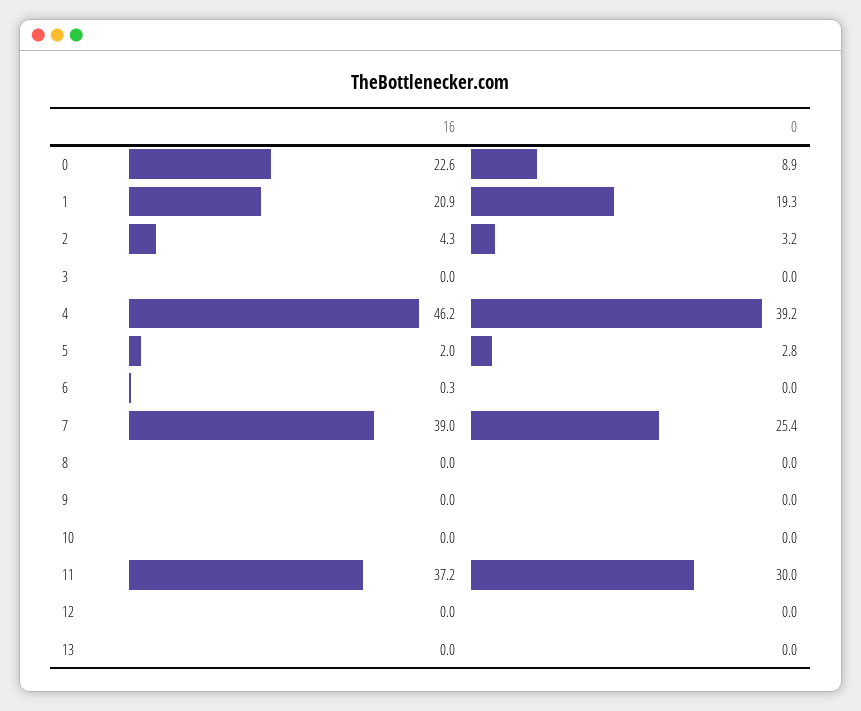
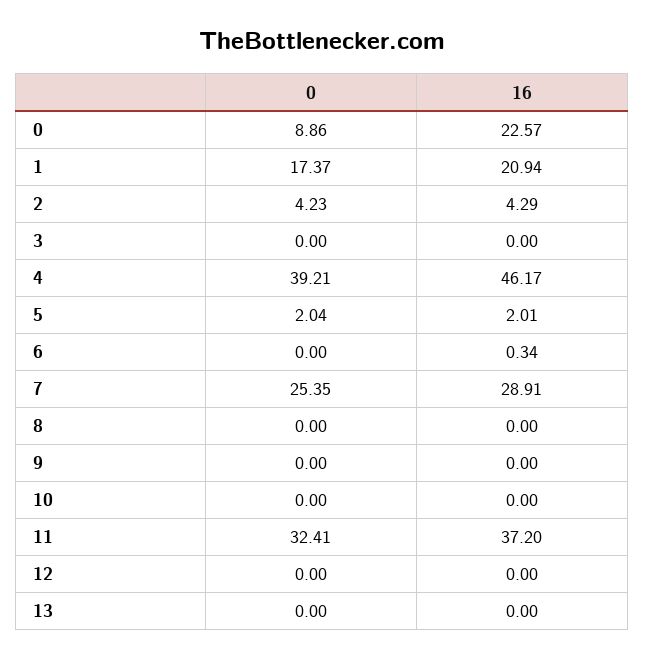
0, 1: 19.3 -> 17.37
0, 2: 3.2 -> 4.23
0, 5: 2.8 -> 2.04
16, 7: 39 -> 28.91
0, 11: 30 -> 32.41

